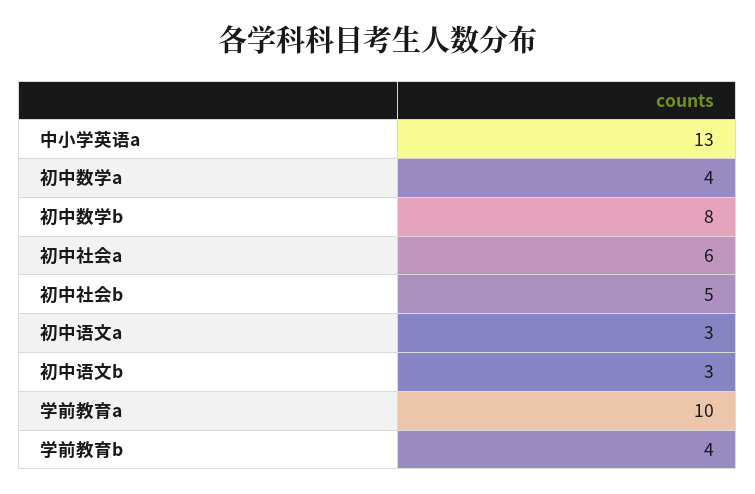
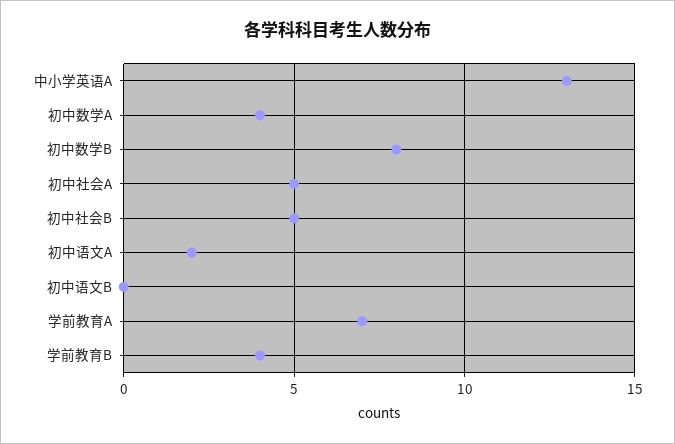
初中社会a: 6 -> 5
初中语文a: 3 -> 2
初中语文b: 3 -> 0
学前教育a: 10 -> 7

